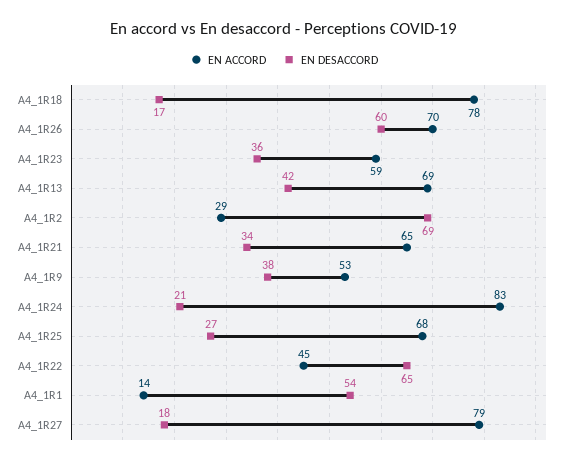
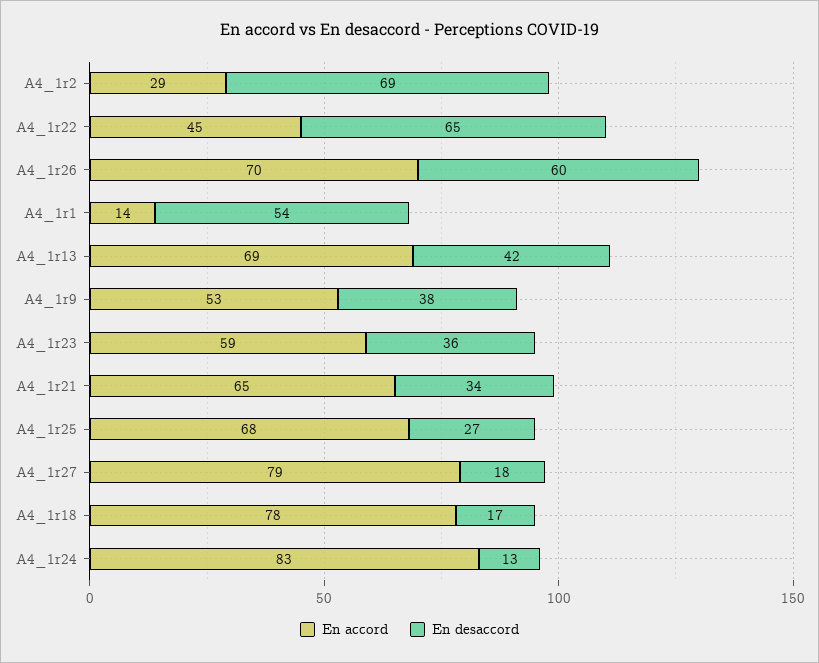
EN DESACCORD, A4_1R24: 21 -> 13

